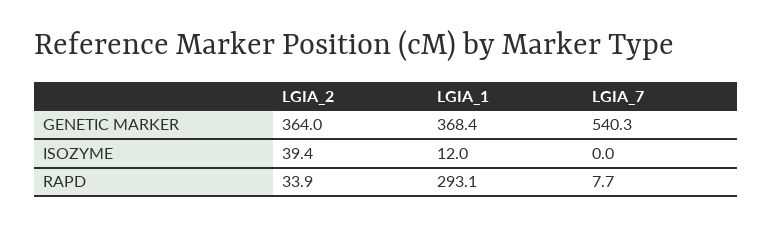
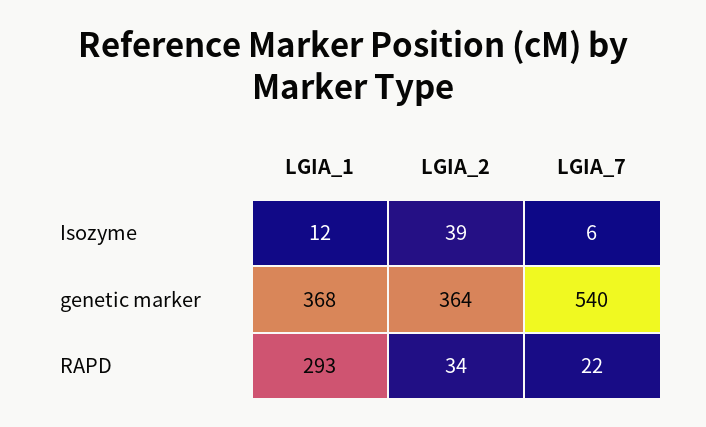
LGIA_7, ISOZYME: 0 -> 6
LGIA_7, RAPD: 7.7 -> 22

